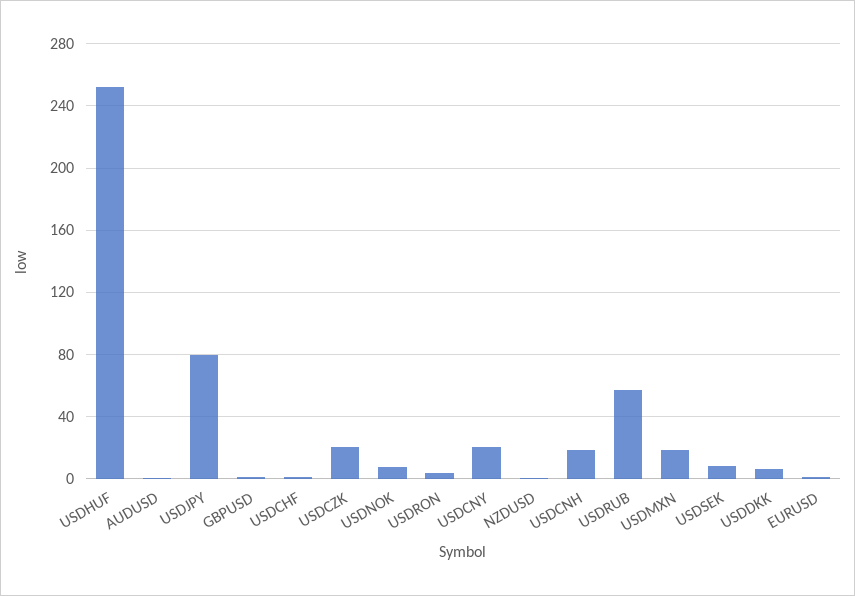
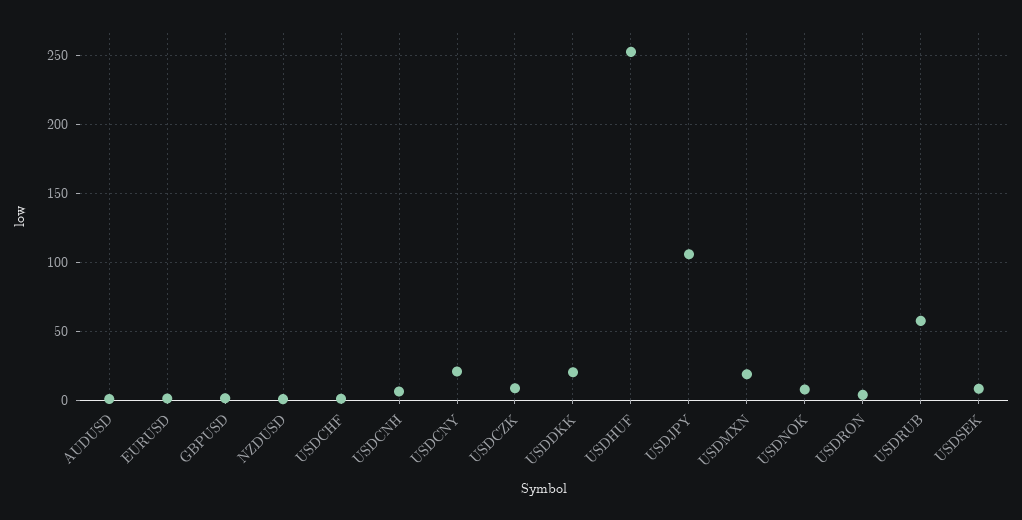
USDJPY: 80 -> 105
USDCZK: 20 -> 10
USDCNH: 20 -> 5
USDDKK: 5 -> 20

